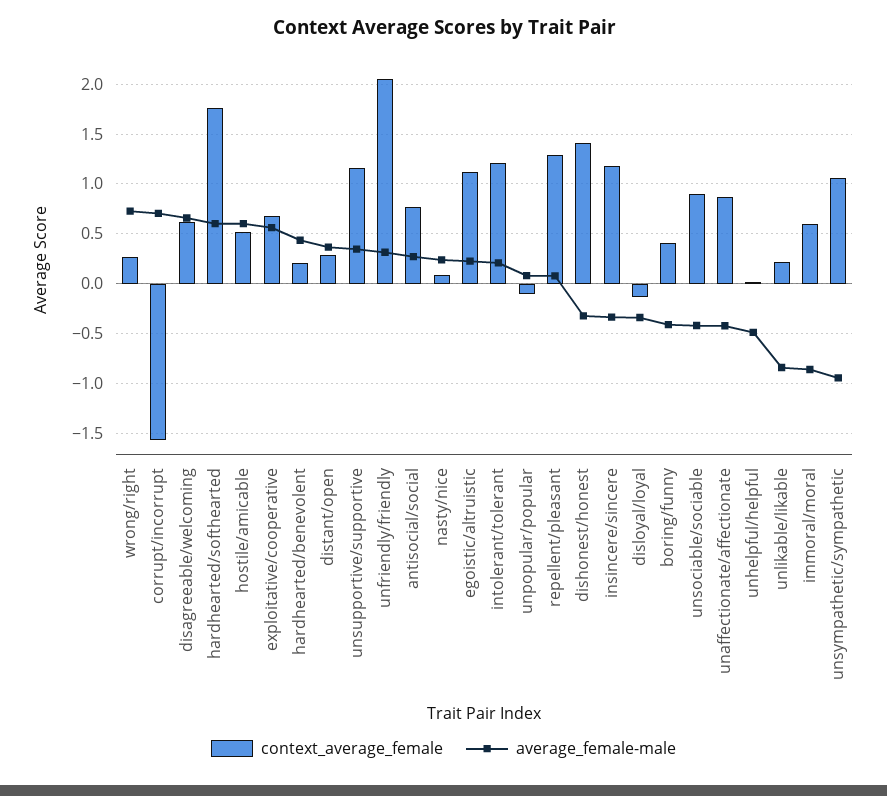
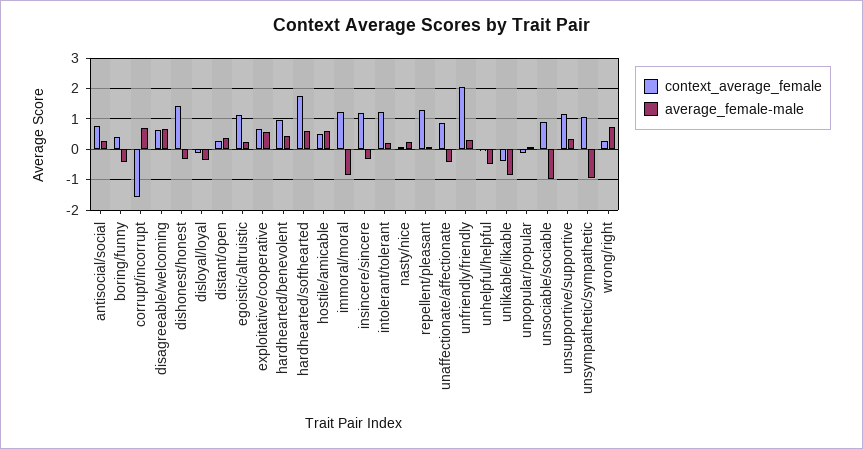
context_average_female, hardhearted/benevolent: 0.2 -> 1
average_female-male, unsociable/sociable: -0.4 -> -1
context_average_female, unlikable/likable: 0.2 -> -0.4
context_average_female, immoral/moral: 0.6 -> 1.2

